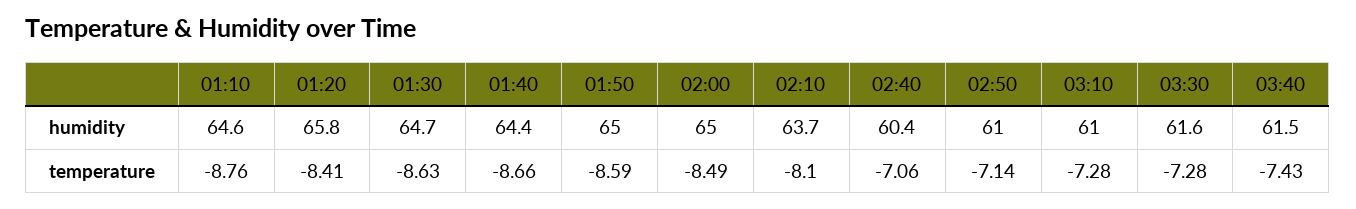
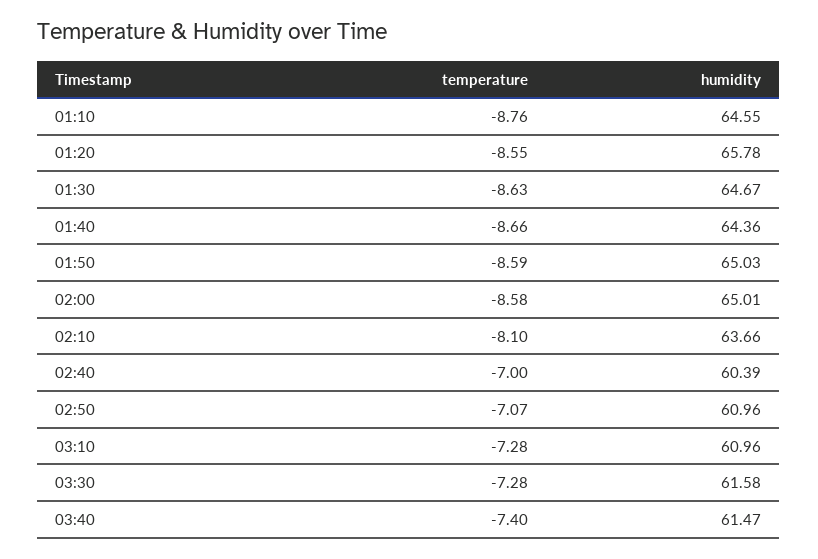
01:20, temperature: -8.41 -> -8.55
02:00, temperature: -8.49 -> -8.58
02:40, temperature: -7.06 -> -7
02:50, temperature: -7.14 -> -7.07
03:40, temperature: -7.43 -> -7.4

